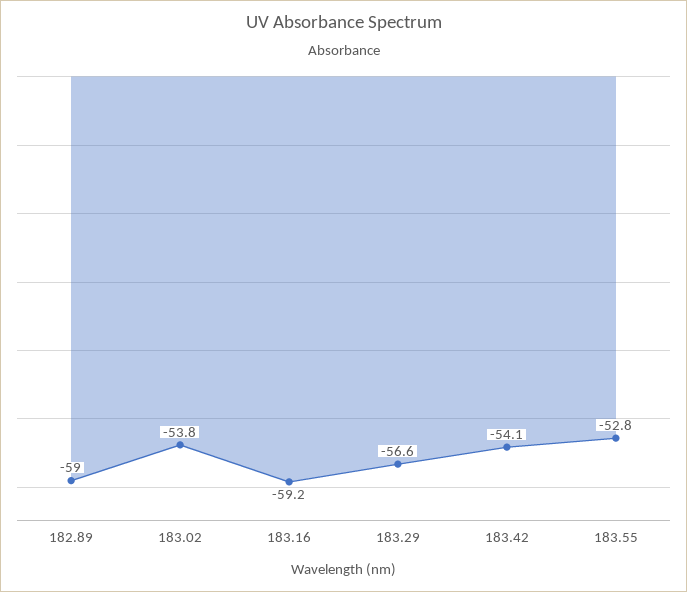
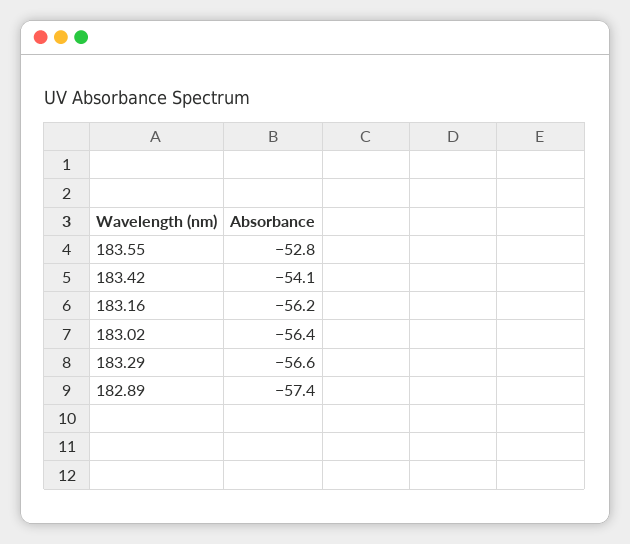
182.89: -59 -> -57.4
183.02: -53.8 -> -56.4
183.16: -59.2 -> -56.2

